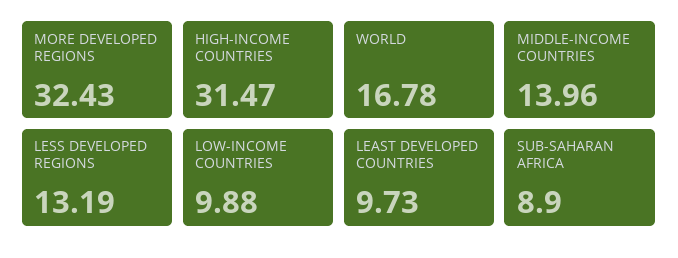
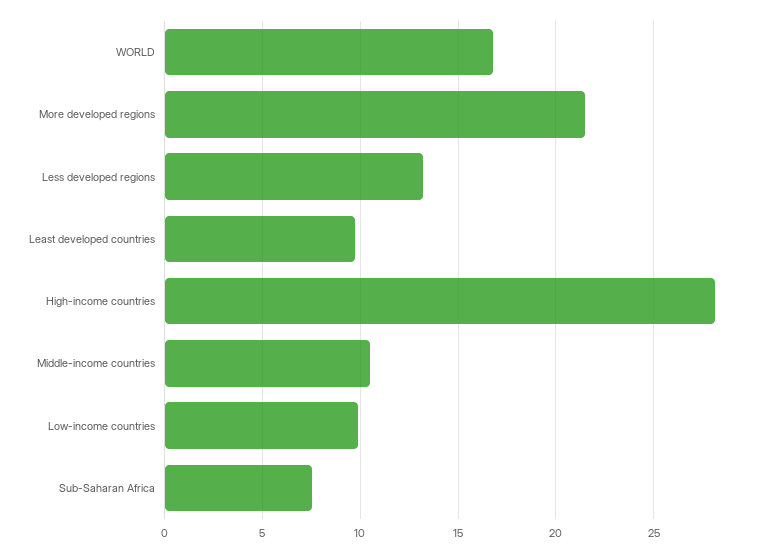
MORE DEVELOPED REGIONS: 32.43 -> 21.5
HIGH-INCOME COUNTRIES: 31.47 -> 28
MIDDLE-INCOME COUNTRIES: 13.96 -> 10.5
SUB-SAHARAN AFRICA: 8.9 -> 7.5

